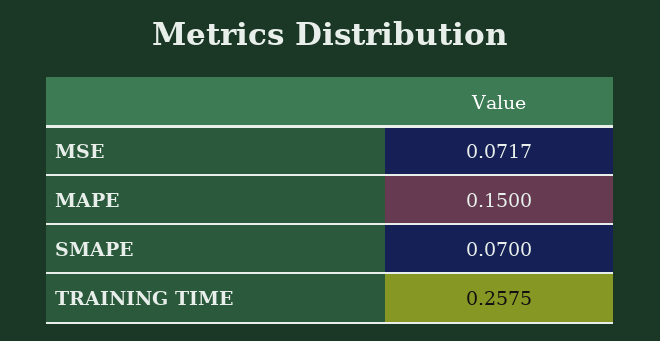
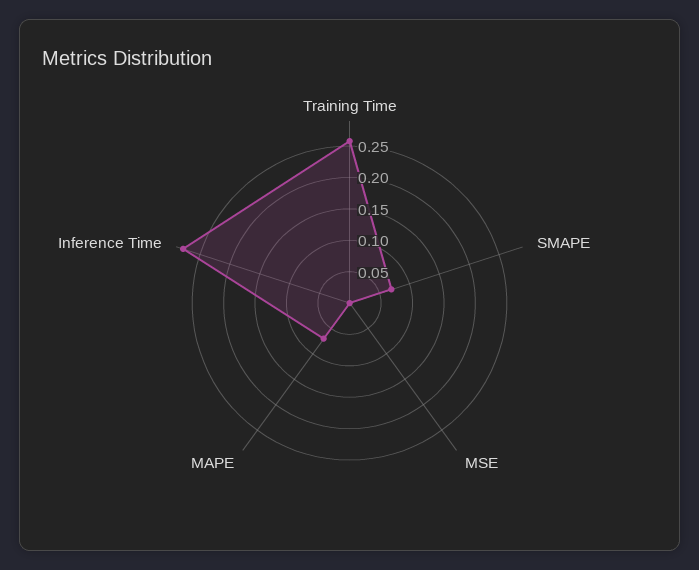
MSE: 0.0717 -> 0
MAPE: 0.15 -> 0.075
Inference Time: none -> 0.275

